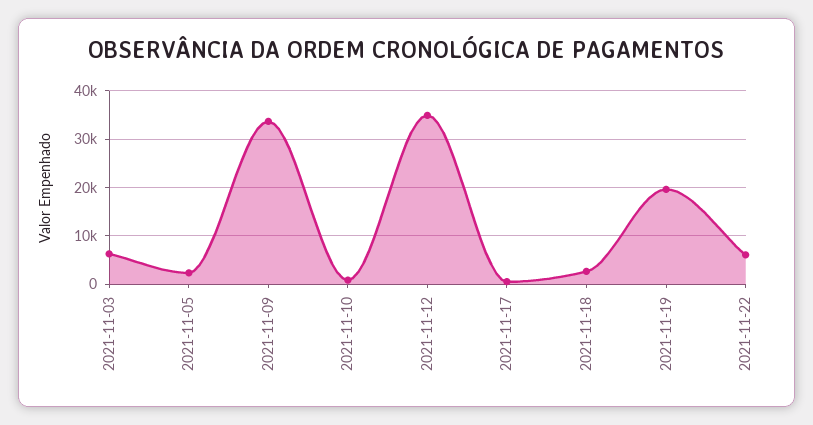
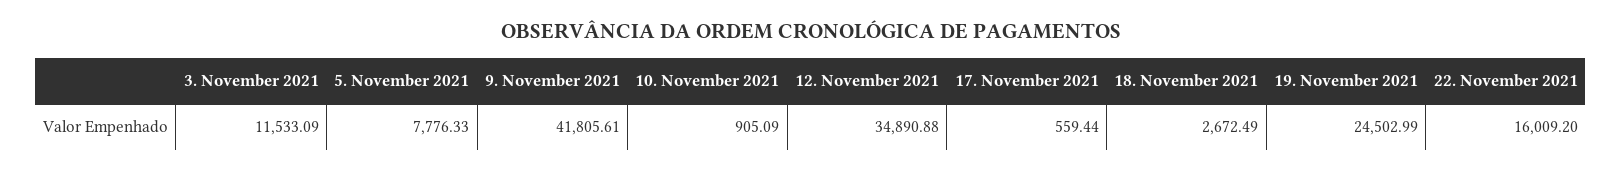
2021-11-03: 6000 -> 11533.09
2021-11-05: 2000 -> 7776.33
2021-11-09: 34000 -> 41805.61
2021-11-19: 20000 -> 24502.99
2021-11-22: 6000 -> 16009.2

